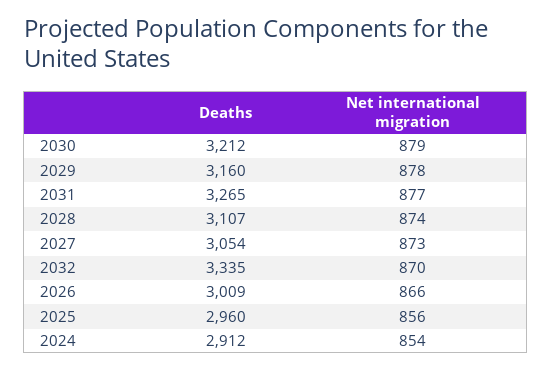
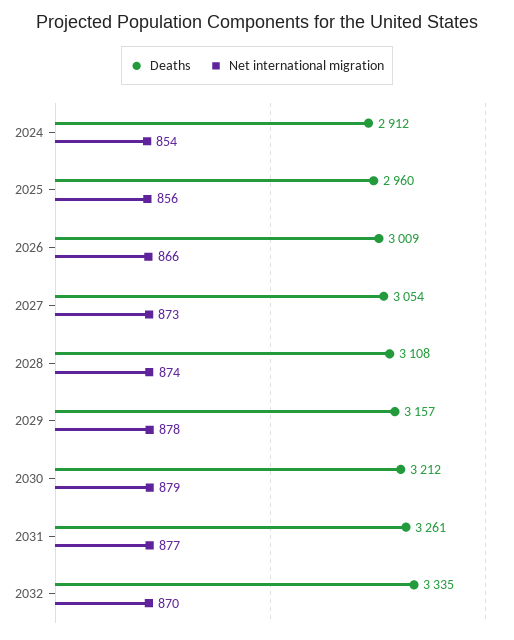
Deaths, 2029: 3160 -> 3157
Deaths, 2031: 3265 -> 3261
Deaths, 2028: 3107 -> 3108

